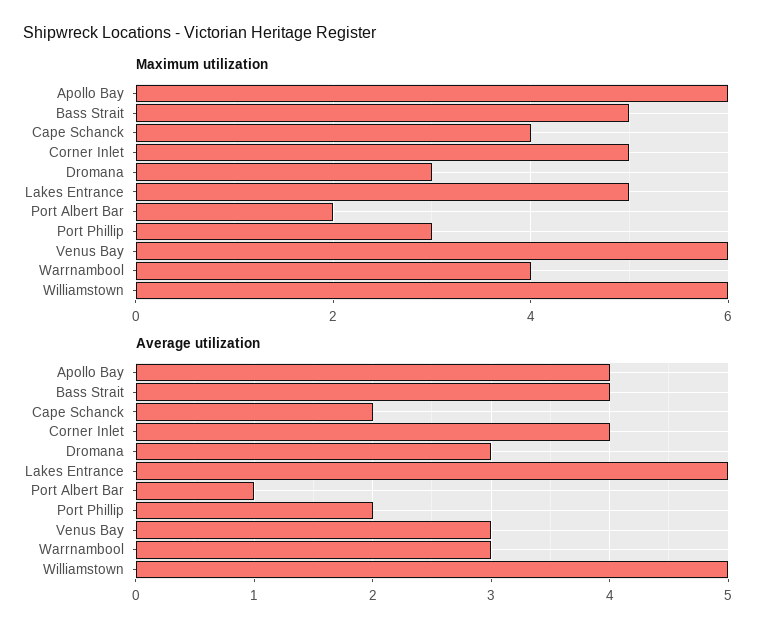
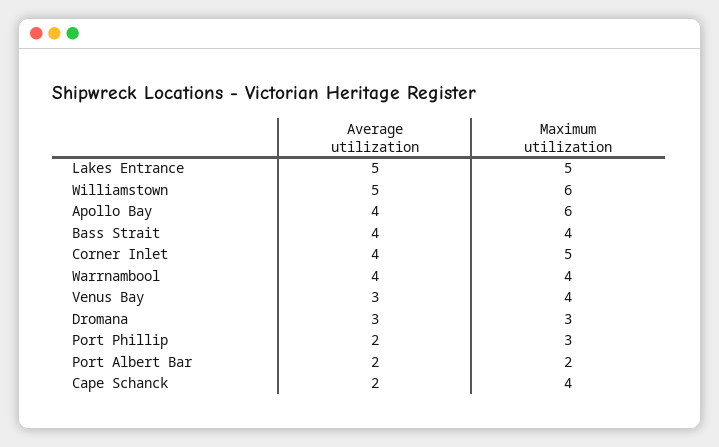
Maximum utilization, Bass Strait: 5 -> 4
Maximum utilization, Venus Bay: 6 -> 4
Average utilization, Port Albert Bar: 1 -> 2
Average utilization, Warrnambool: 3 -> 4

